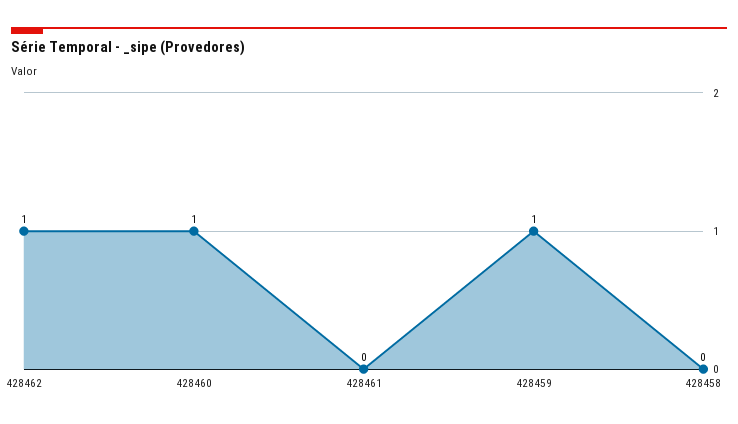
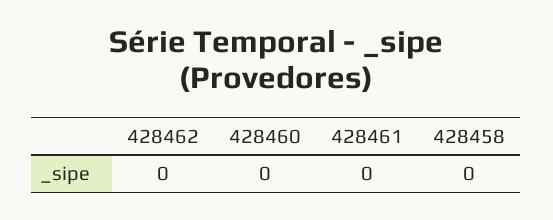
428462: 1 -> 0
428460: 1 -> 0
428459: 1 -> none

